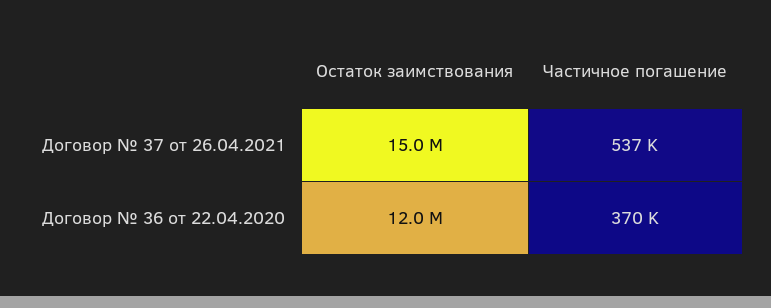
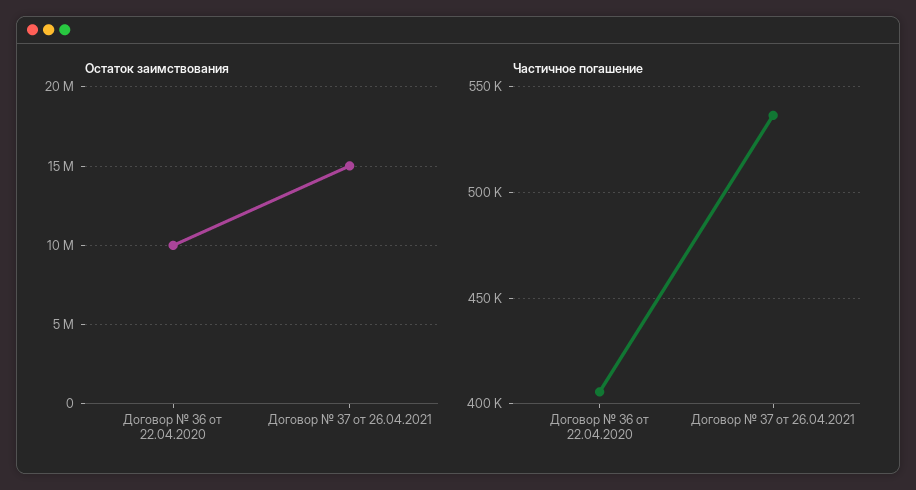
Остаток заимствования, Договор № 36 от 22.04.2020: 12000000 -> 10000000
Частичное погашение, Договор № 36 от 22.04.2020: 370000 -> 405000

